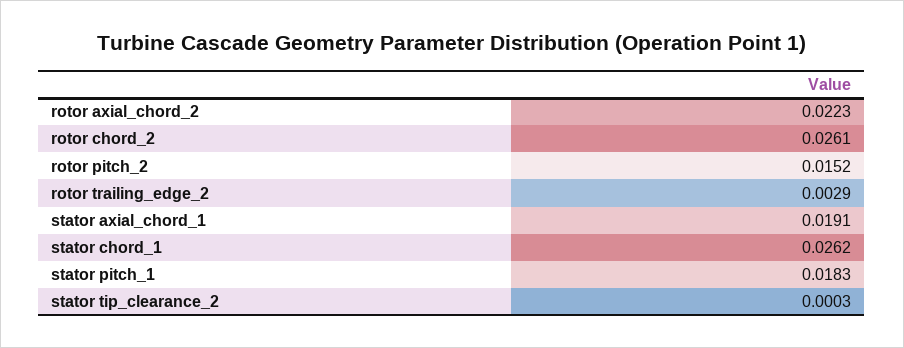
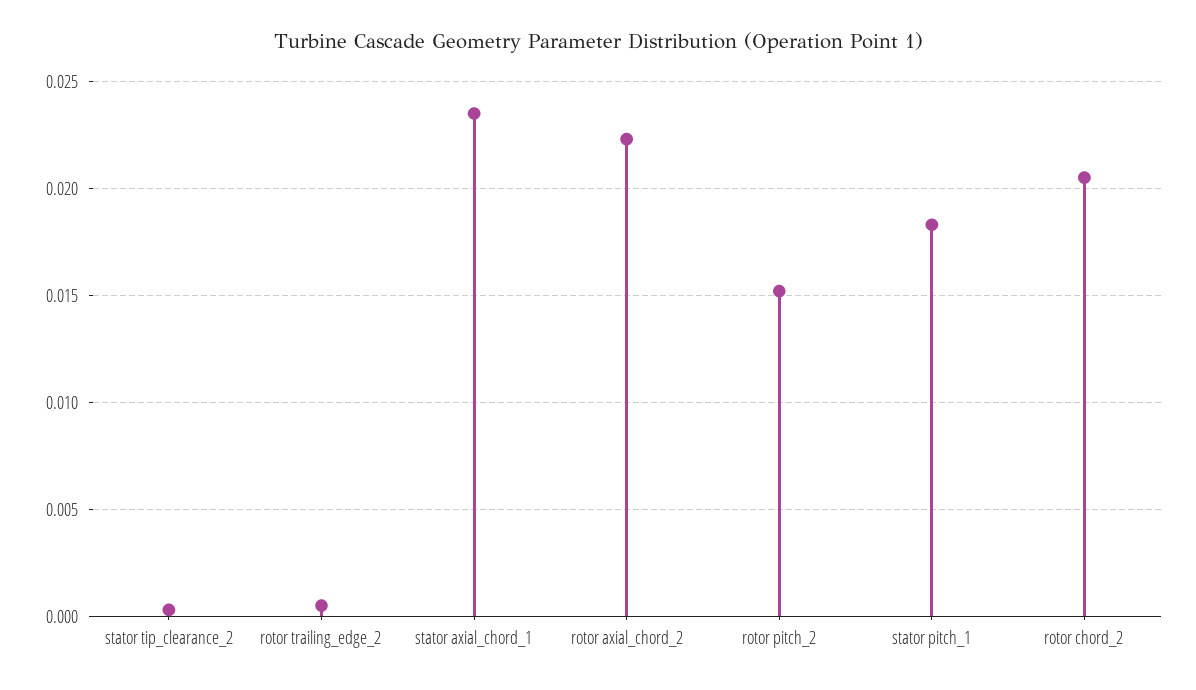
rotor chord_2: 0.0261 -> 0.0205
rotor trailing_edge_2: 0.0029 -> 0.0005
stator axial_chord_1: 0.0191 -> 0.0235
stator chord_1: 0.0262 -> none

